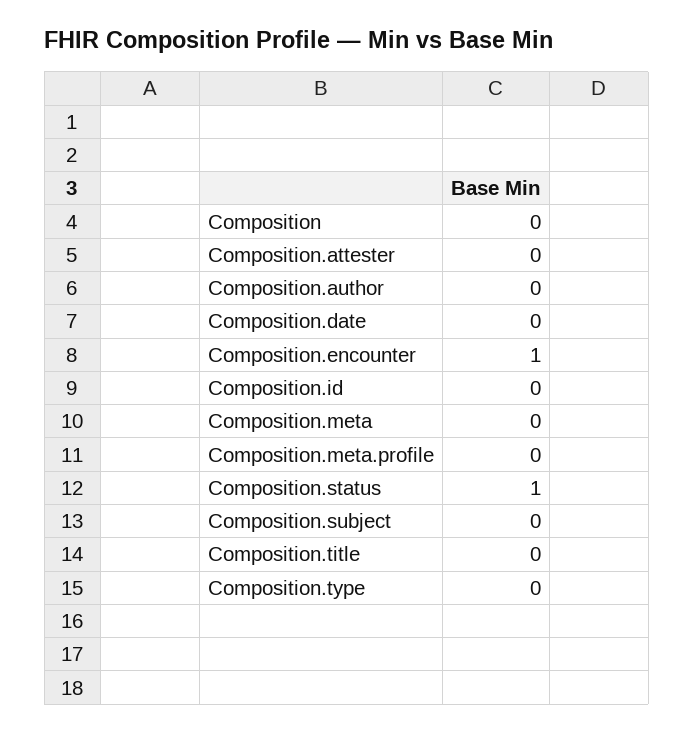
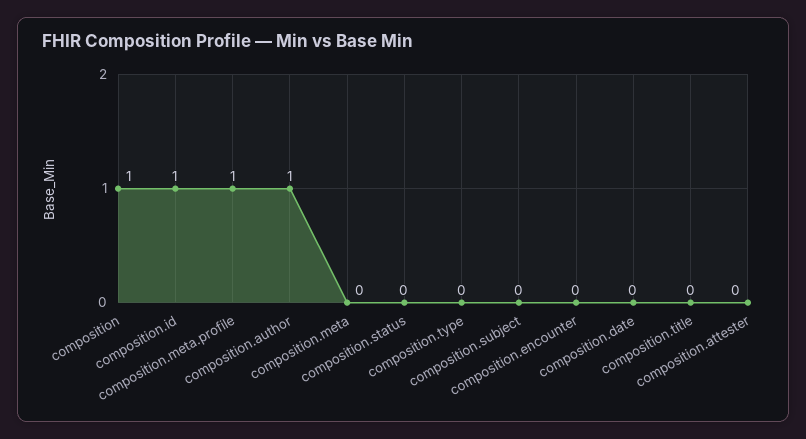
Composition: 0 -> 1
Composition.author: 0 -> 1
Composition.encounter: 1 -> 0
Composition.id: 0 -> 1
Composition.meta.profile: 0 -> 1
Composition.status: 1 -> 0

